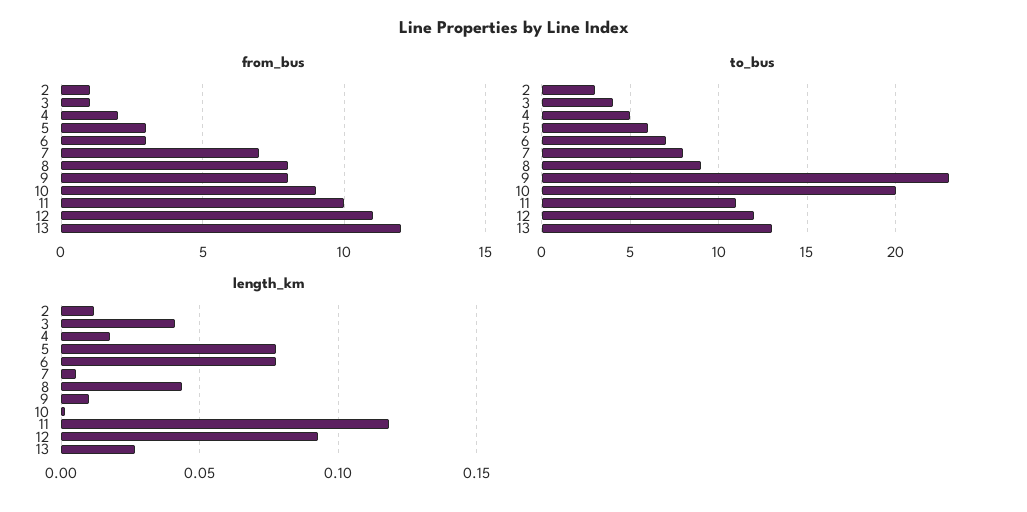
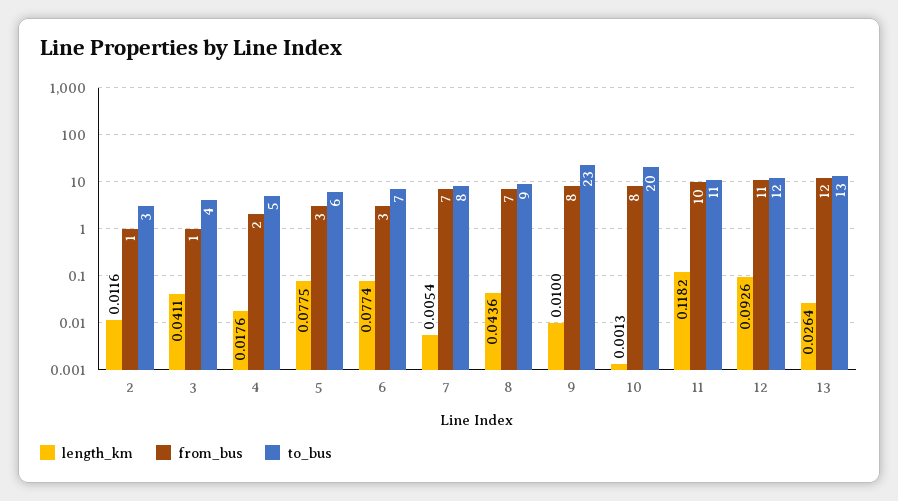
from_bus, 8: 8 -> 7
from_bus, 10: 9 -> 8

